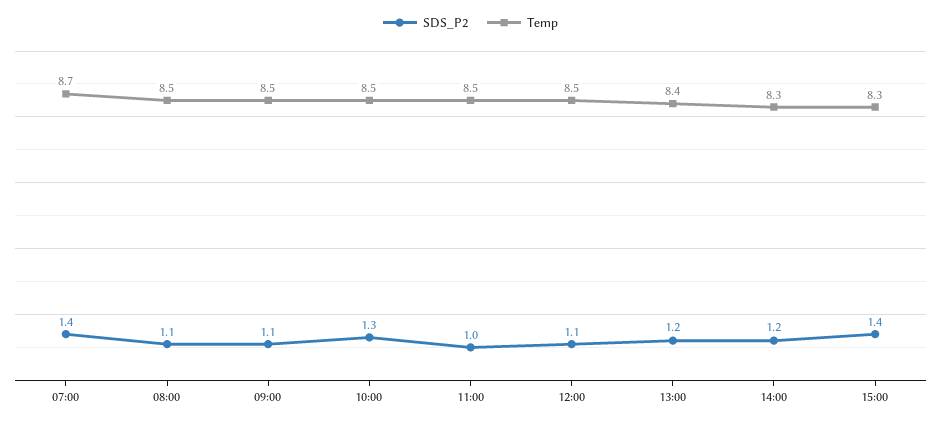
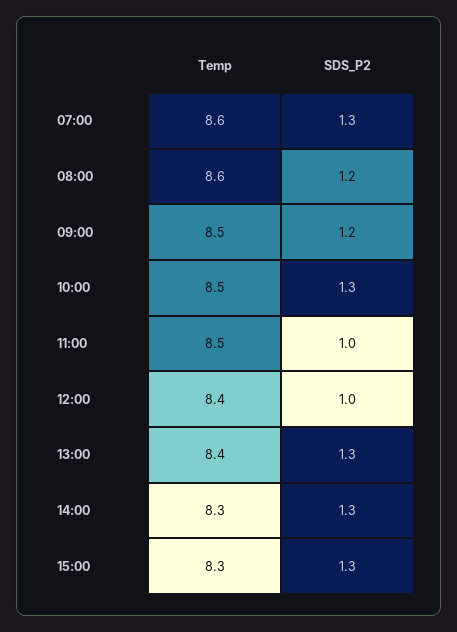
SDS_P2, 07:00: 1.4 -> 1.3
Temp, 07:00: 8.7 -> 8.6
SDS_P2, 08:00: 1.1 -> 1.2
Temp, 08:00: 8.5 -> 8.6
SDS_P2, 09:00: 1.1 -> 1.2
SDS_P2, 12:00: 1.1 -> 1
Temp, 12:00: 8.5 -> 8.4
SDS_P2, 13:00: 1.2 -> 1.3
SDS_P2, 14:00: 1.2 -> 1.3
SDS_P2, 15:00: 1.4 -> 1.3

